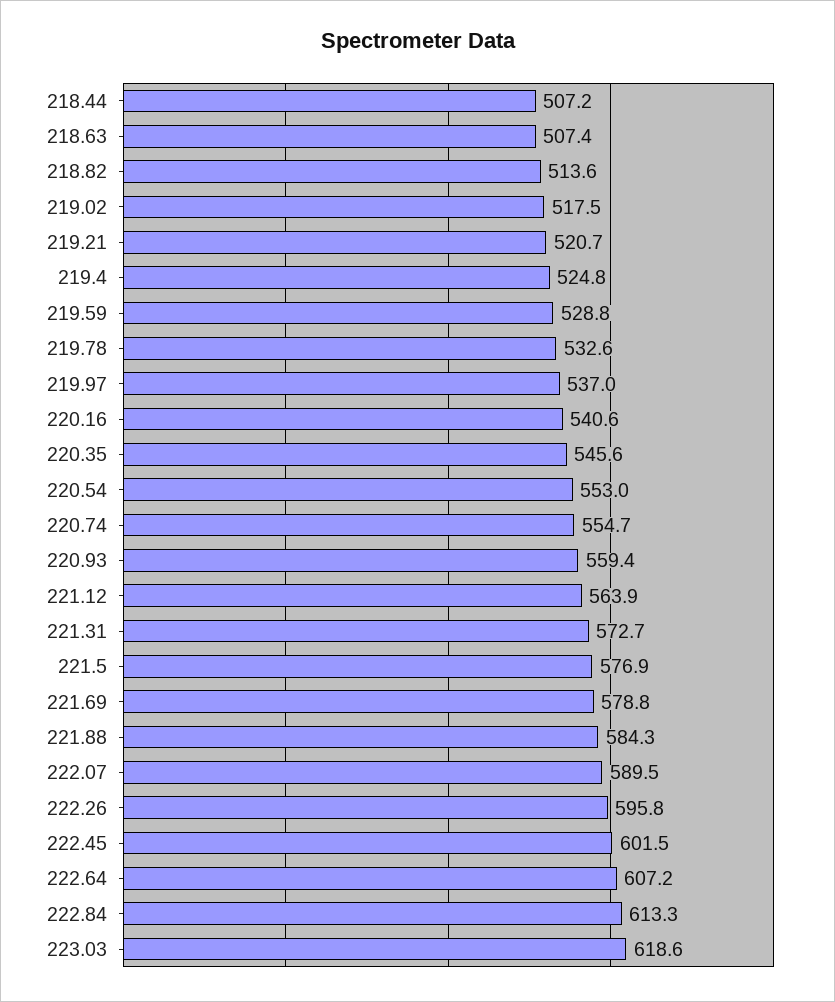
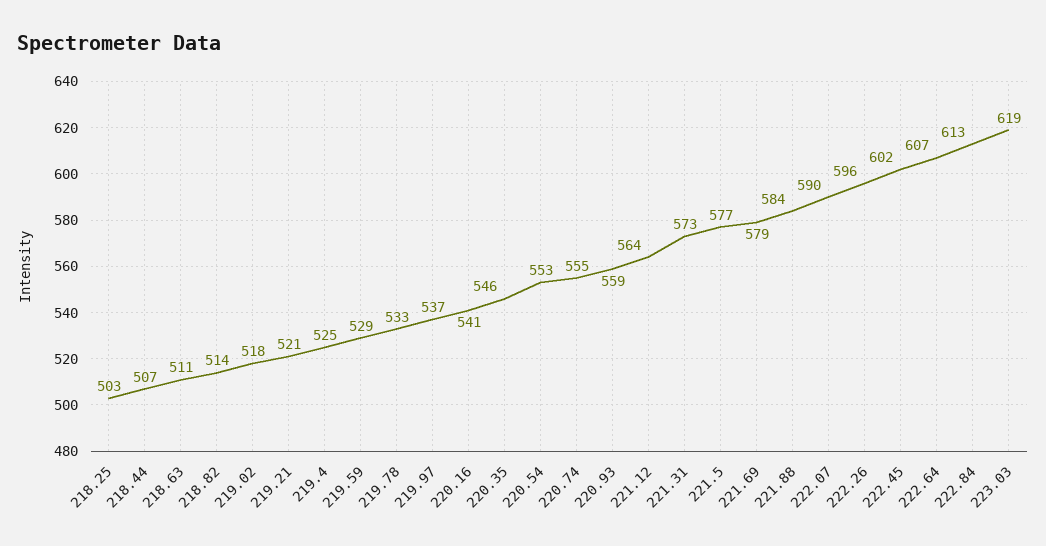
218.63: 507.4 -> 511
218.25: none -> 503

